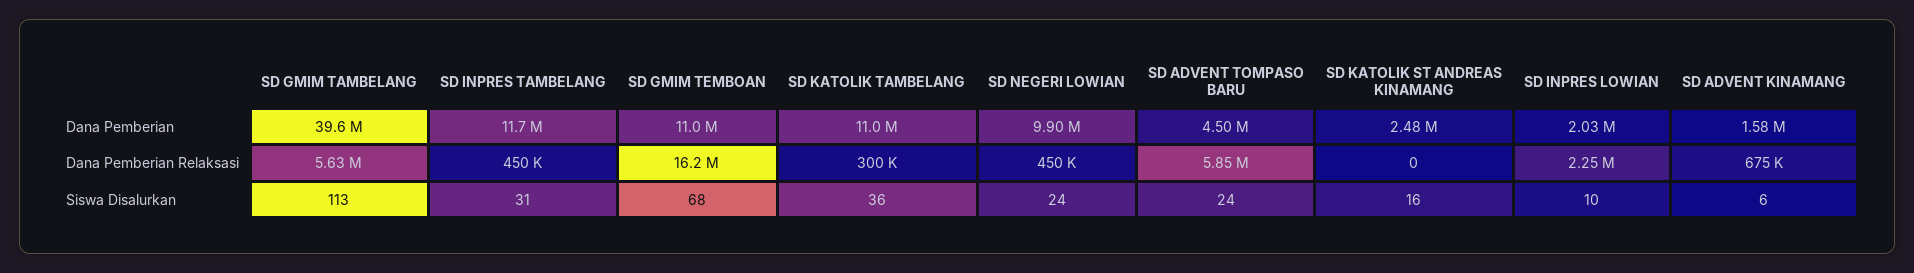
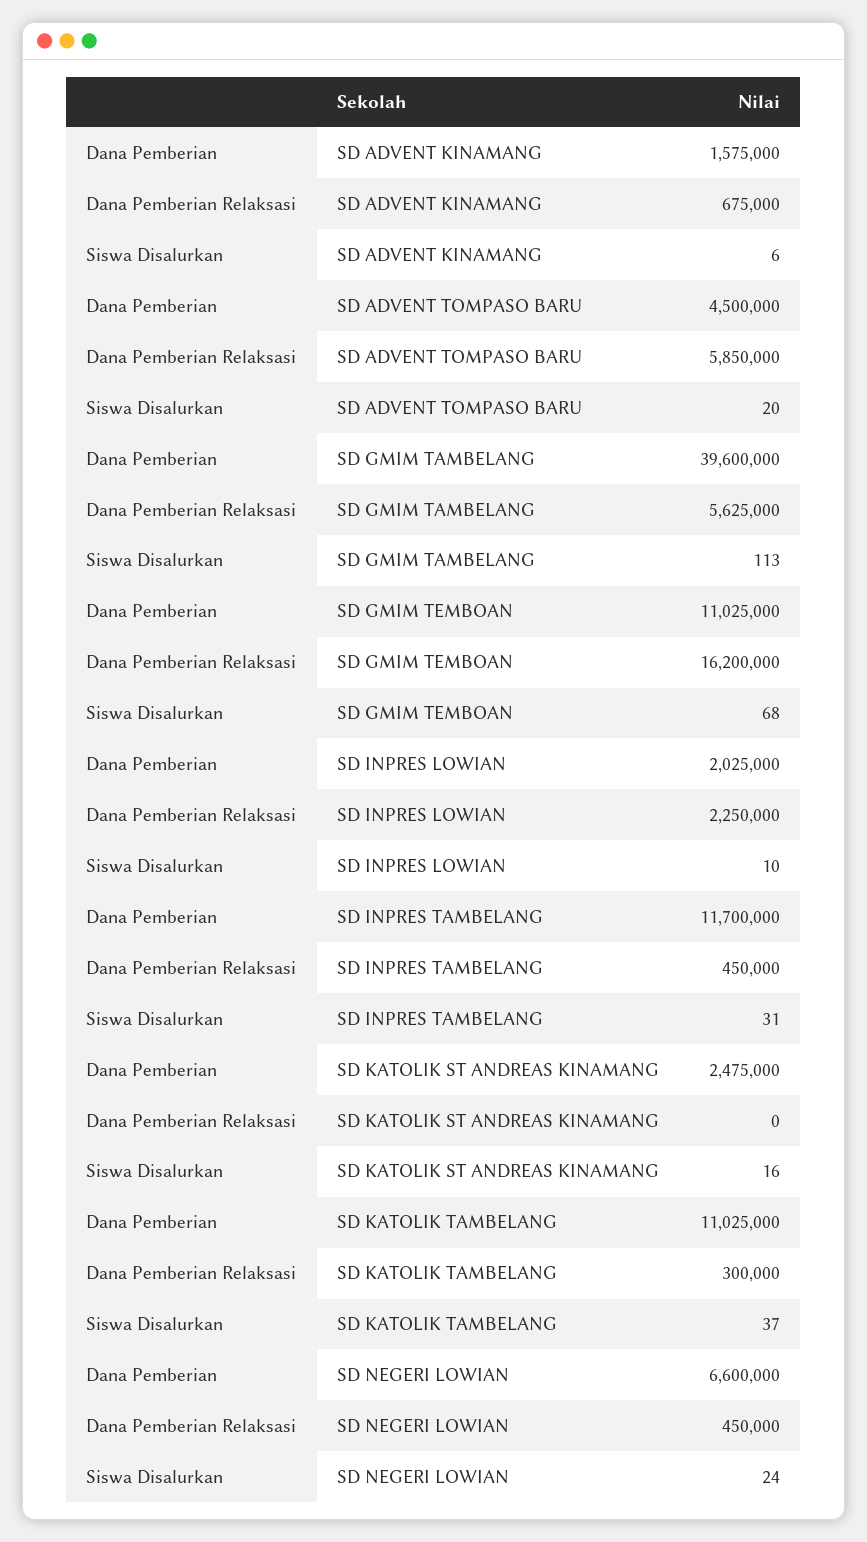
SD NEGERI LOWIAN, Dana Pemberian: 9900000 -> 6600000
SD KATOLIK TAMBELANG, Siswa Disalurkan: 36 -> 37
SD ADVENT TOMPASO BARU, Siswa Disalurkan: 24 -> 20

